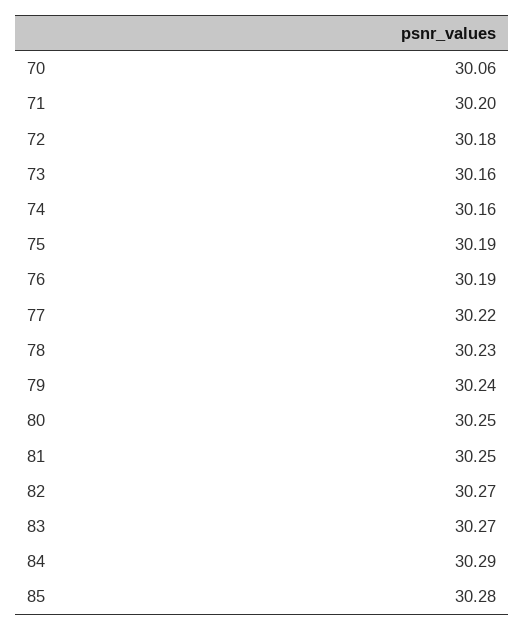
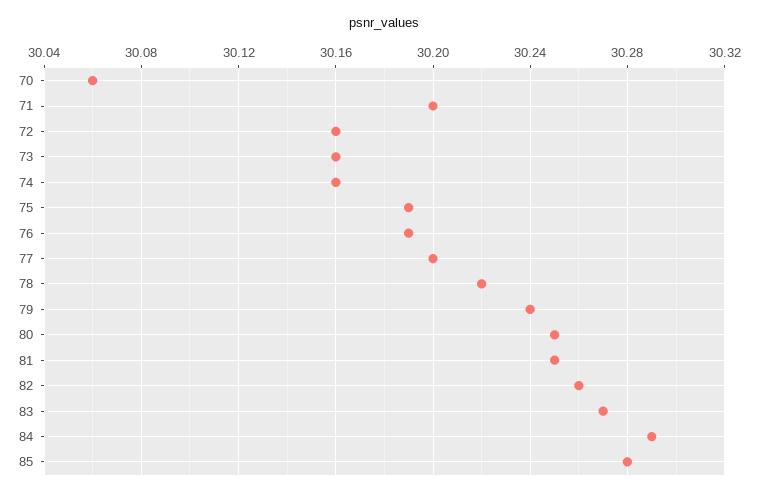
72: 30.18 -> 30.16
77: 30.22 -> 30.2
78: 30.23 -> 30.22
82: 30.27 -> 30.26

